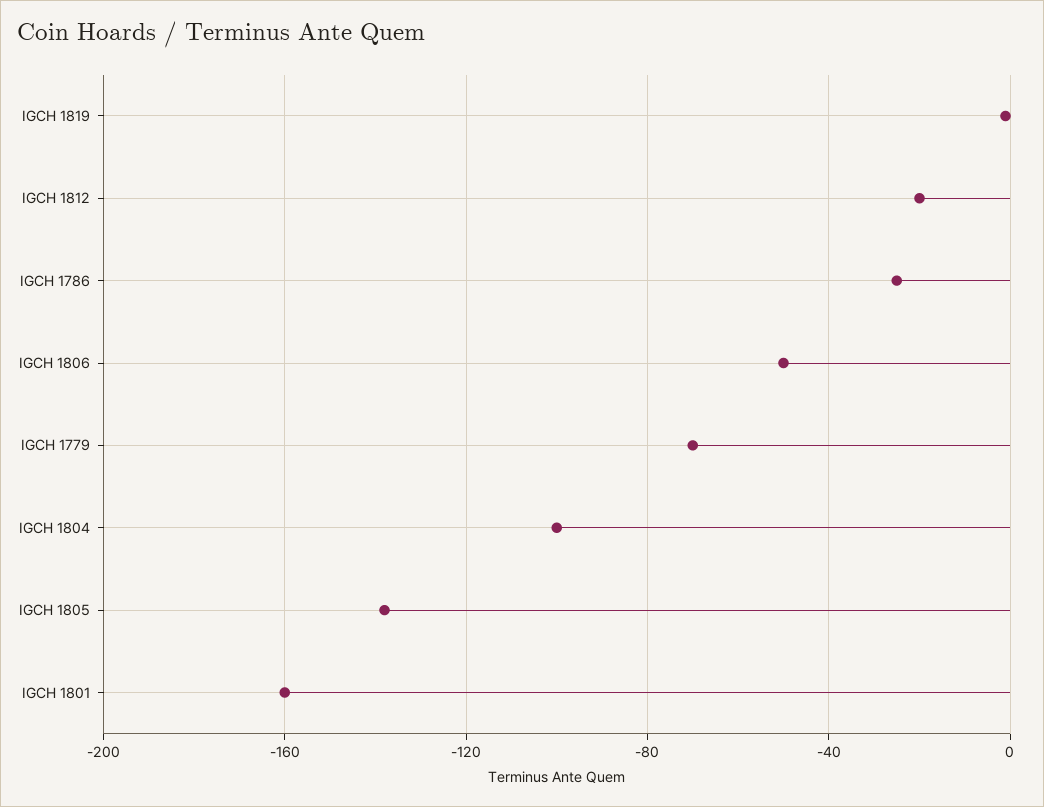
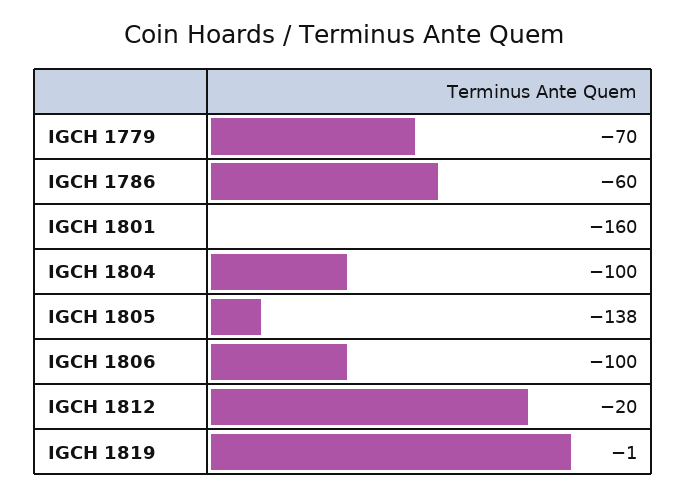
IGCH 1786: -25 -> -60
IGCH 1806: -50 -> -100

